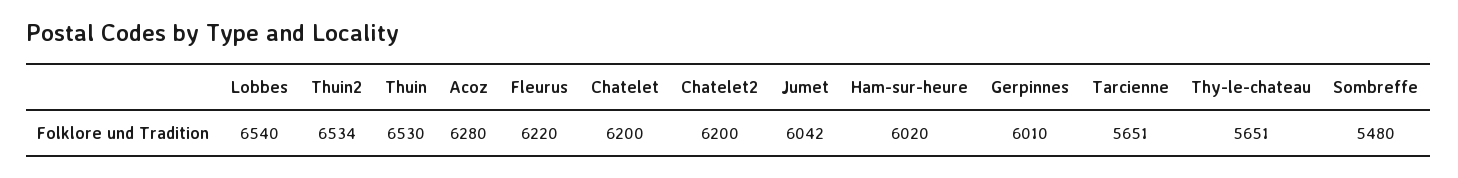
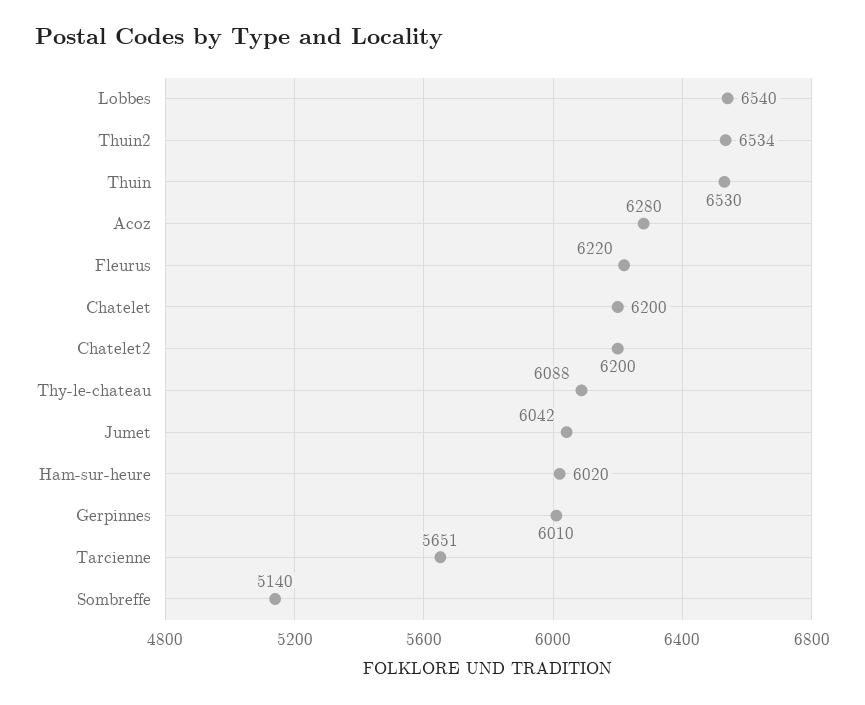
Thy-le-chateau: 5651 -> 6088
Sombreffe: 5480 -> 5140

